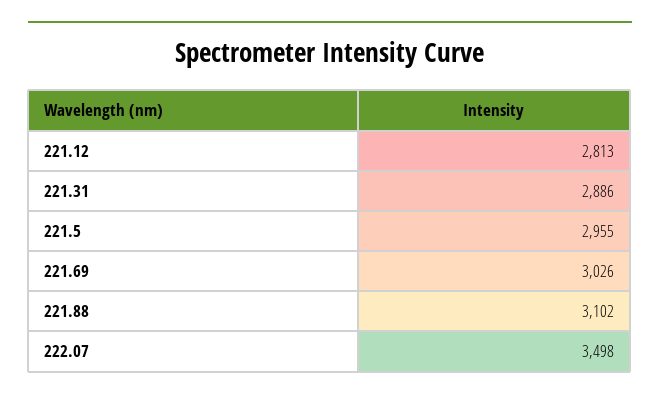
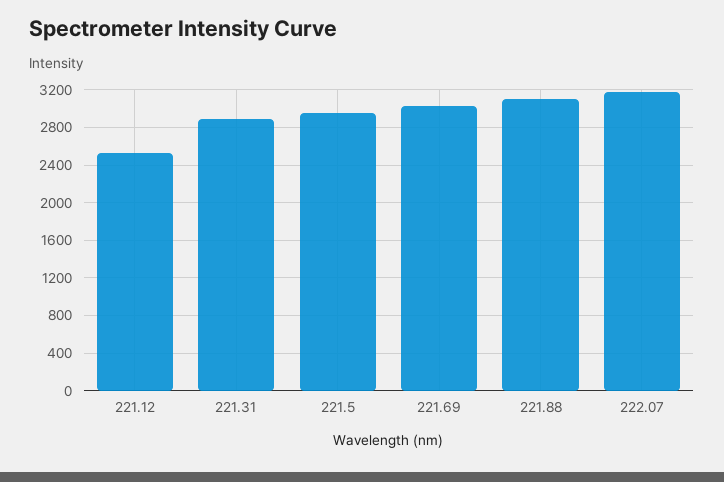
221.12: 2813 -> 2500
222.07: 3498 -> 3200

